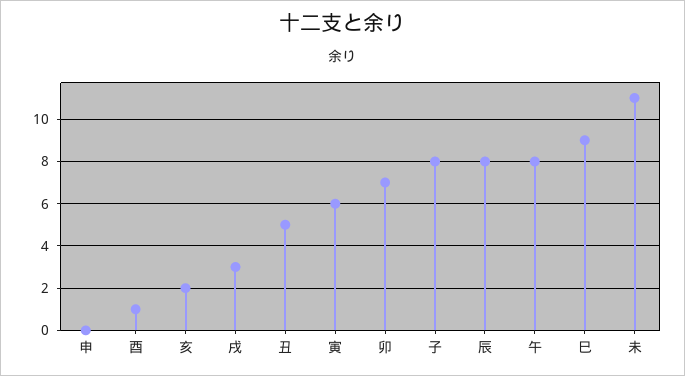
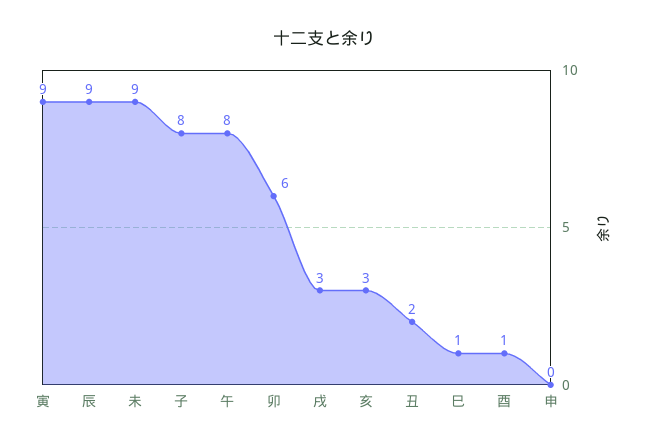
亥: 2 -> 3
丑: 5 -> 2
寅: 6 -> 9
卯: 7 -> 6
辰: 8 -> 9
巳: 9 -> 1
未: 11 -> 9

